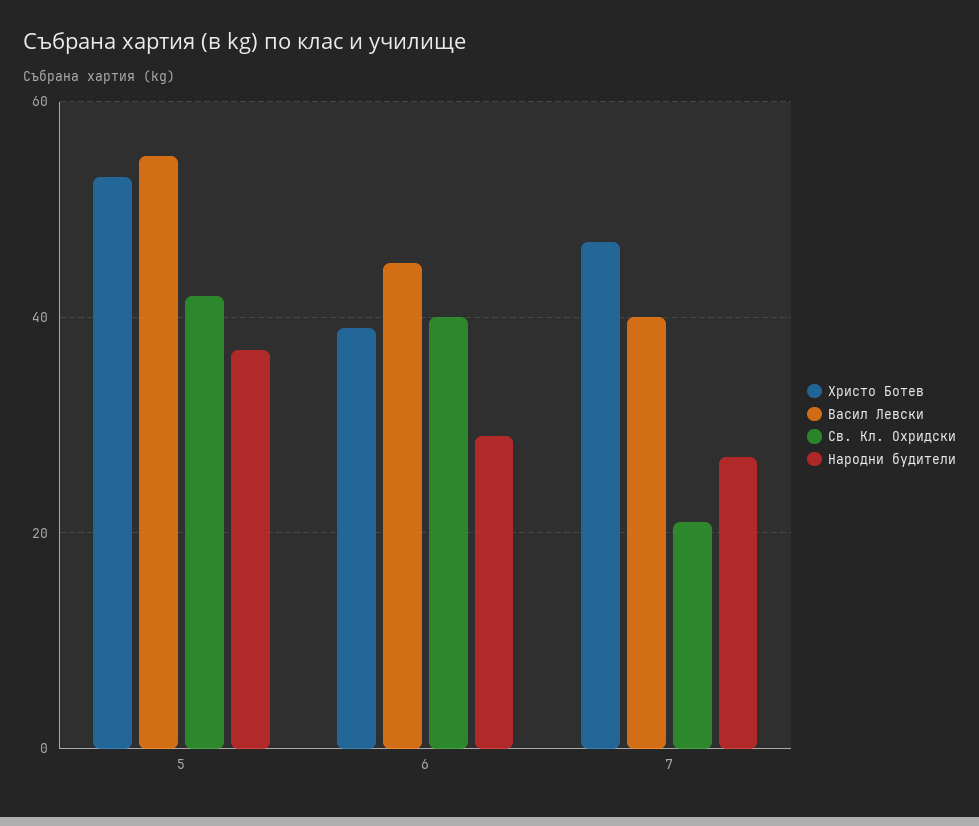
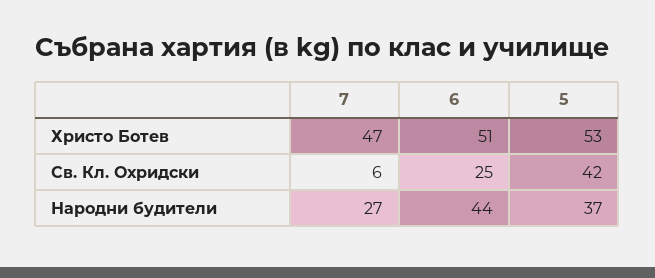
Васил Левски, 5: 55 -> none
Христо Ботев, 6: 40 -> 51
Васил Левски, 6: 45 -> none
Св. Кл. Охридски, 6: 40 -> 25
Народни будители, 6: 30 -> 44
Васил Левски, 7: 40 -> none
Св. Кл. Охридски, 7: 20 -> 6

